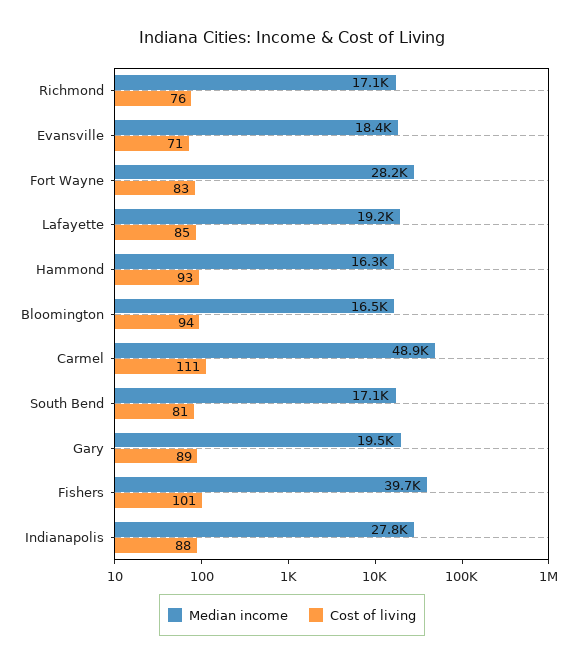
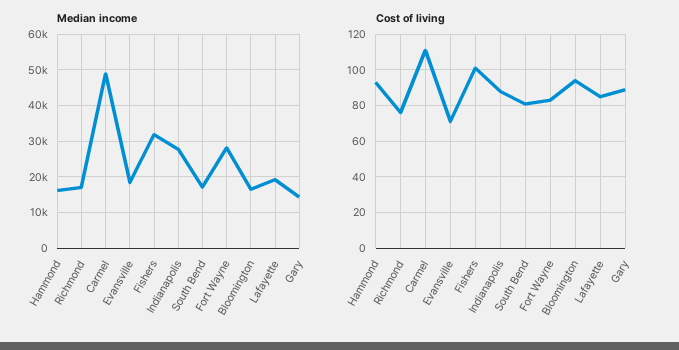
Median income, Gary: 19500 -> 14000
Median income, Fishers: 39700 -> 32000

